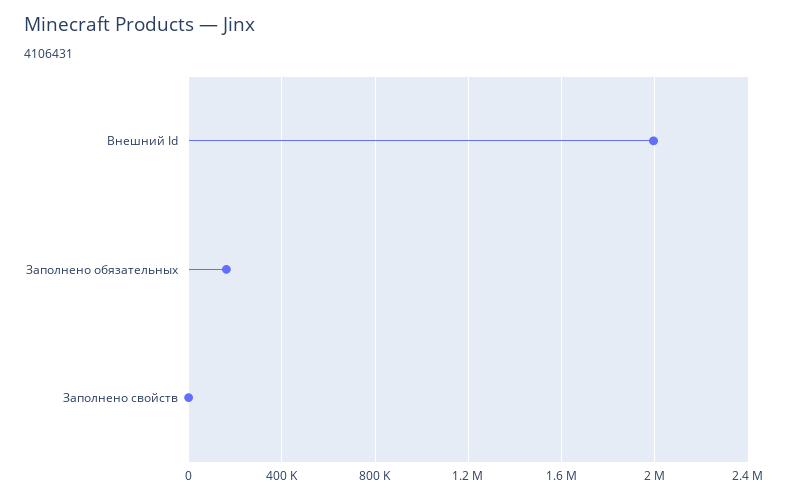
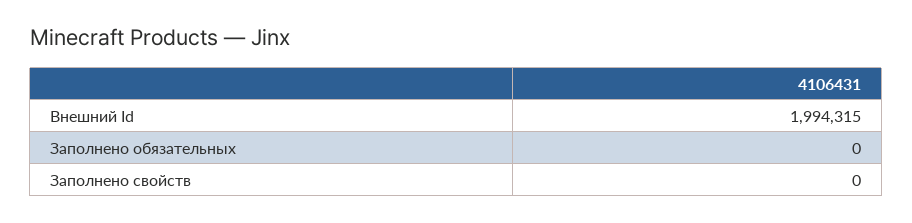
Заполнено обязательных: 150000 -> 0

